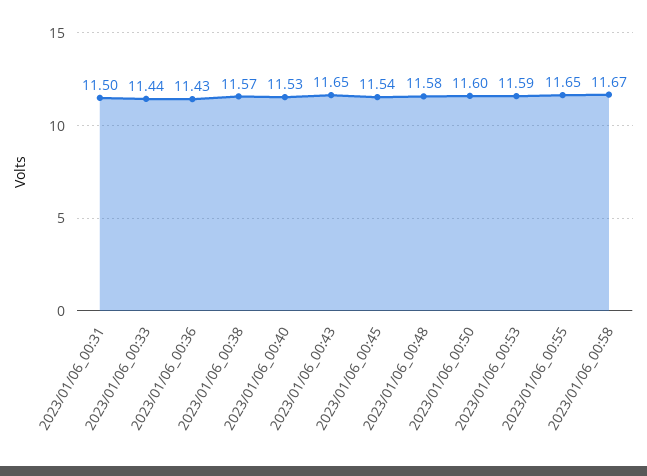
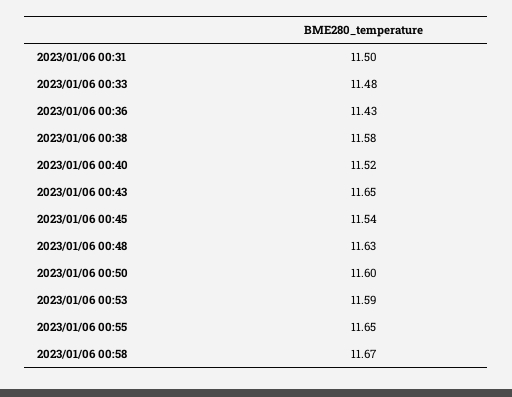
2023/01/06_00:33: 11.44 -> 11.48
2023/01/06_00:38: 11.57 -> 11.58
2023/01/06_00:40: 11.53 -> 11.52
2023/01/06_00:48: 11.58 -> 11.63

